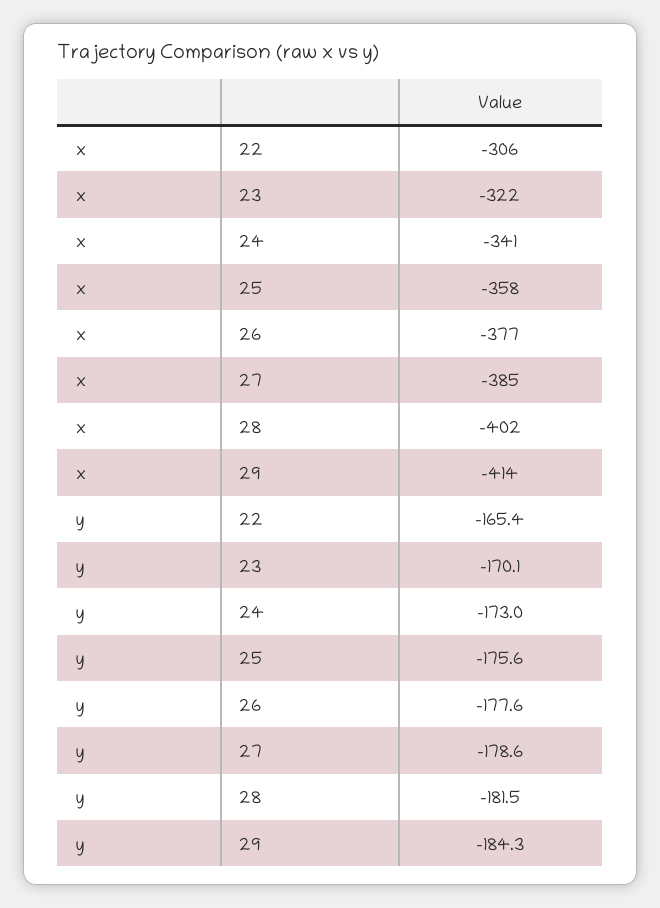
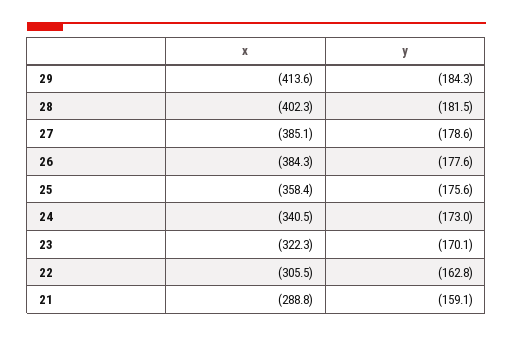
x, 26: -377 -> -384.3
y, 22: -165.4 -> -162.8
x, 21: none -> -288.8
y, 21: none -> -159.1

